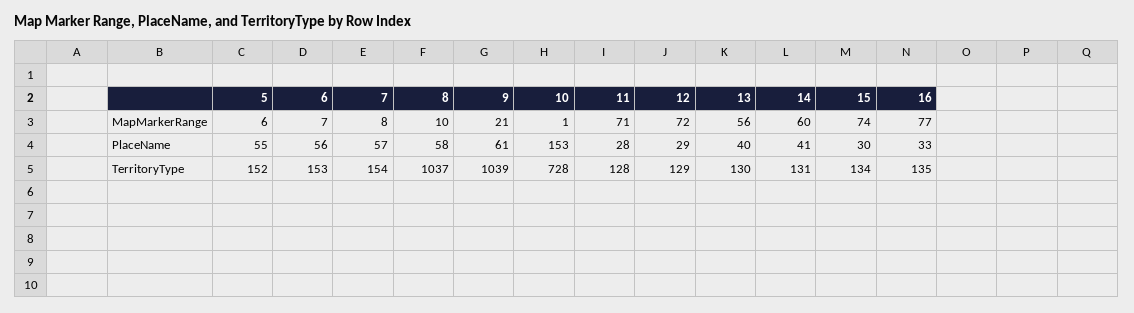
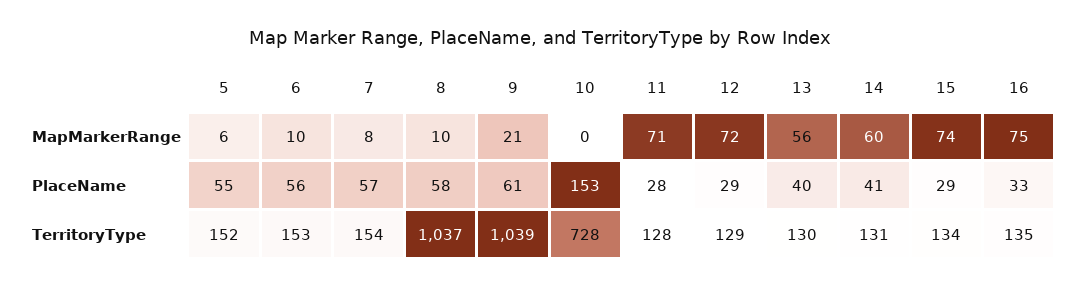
6, MapMarkerRange: 7 -> 10
10, MapMarkerRange: 1 -> 0
16, MapMarkerRange: 77 -> 75
15, PlaceName: 30 -> 29

